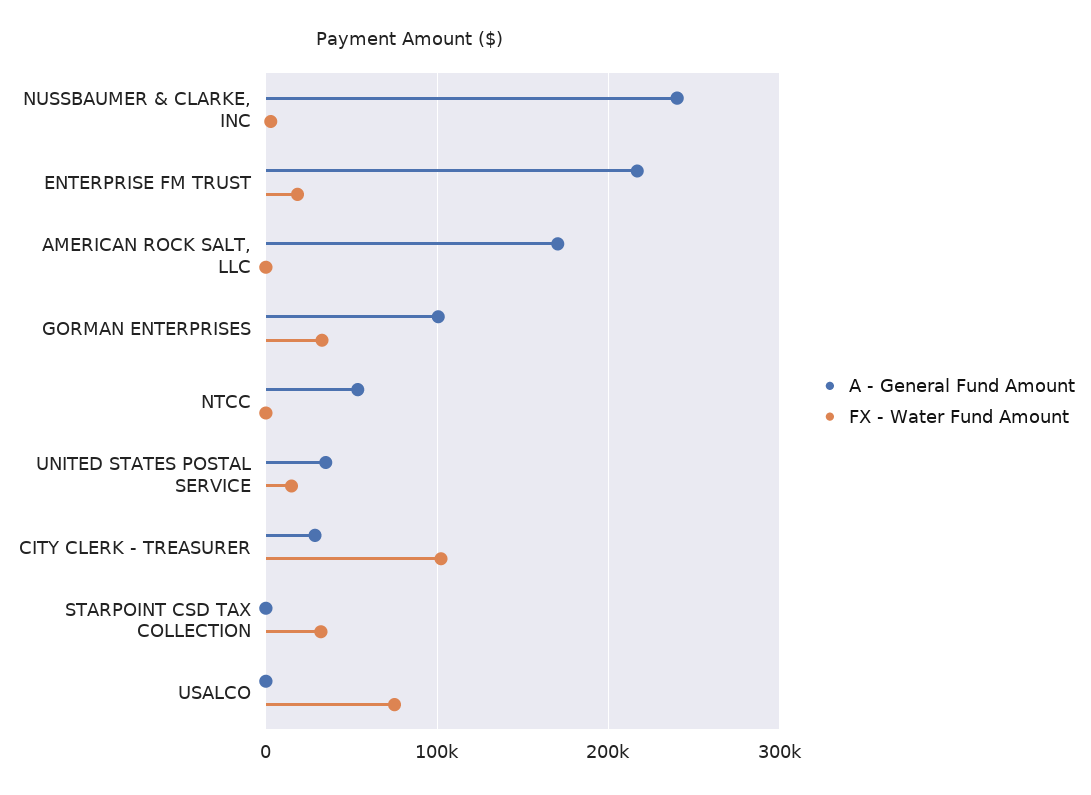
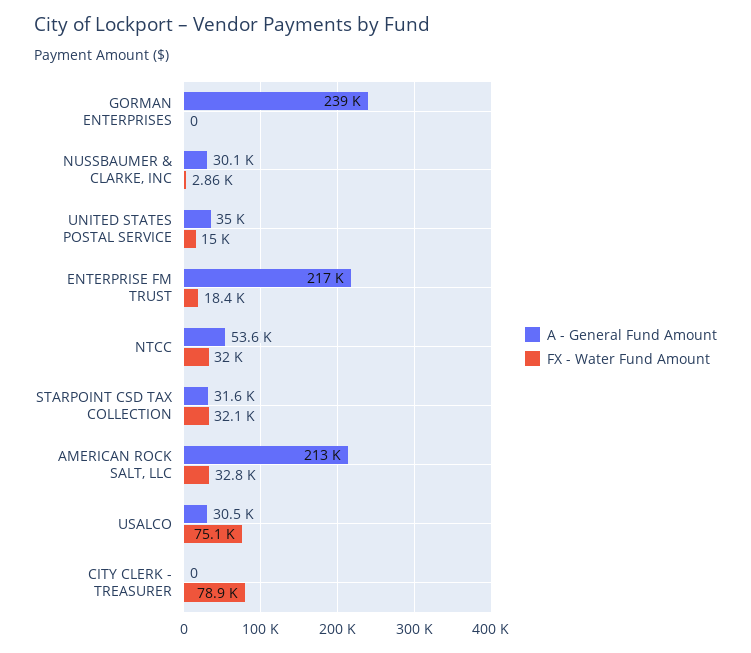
A - General Fund Amount, NUSSBAUMER & CLARKE, INC: 240000 -> 30100
A - General Fund Amount, AMERICAN ROCK SALT, LLC: 170000 -> 213000
FX - Water Fund Amount, AMERICAN ROCK SALT, LLC: 0 -> 32800
A - General Fund Amount, GORMAN ENTERPRISES: 100000 -> 239000
FX - Water Fund Amount, GORMAN ENTERPRISES: 30000 -> 0
FX - Water Fund Amount, NTCC: 0 -> 32000
A - General Fund Amount, CITY CLERK - TREASURER: 30000 -> 0
FX - Water Fund Amount, CITY CLERK - TREASURER: 100000 -> 78900
A - General Fund Amount, STARPOINT CSD TAX COLLECTION: 0 -> 31600
A - General Fund Amount, USALCO: 0 -> 30500

